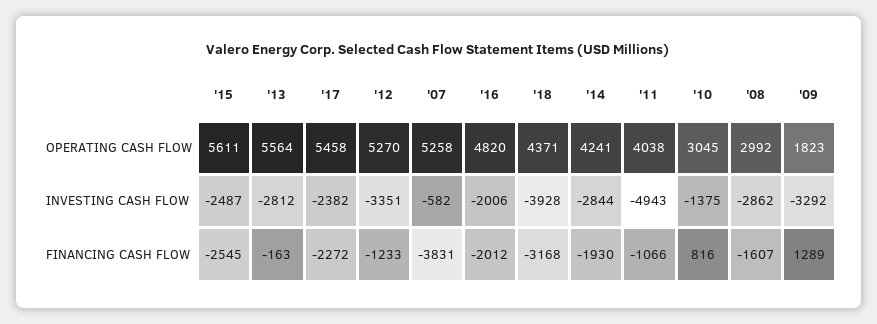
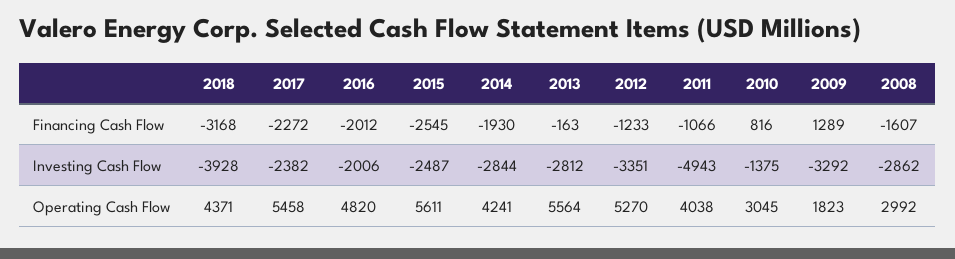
'07, OPERATING CASH FLOW: 5258 -> none
'07, INVESTING CASH FLOW: -582 -> none
'07, FINANCING CASH FLOW: -3831 -> none

